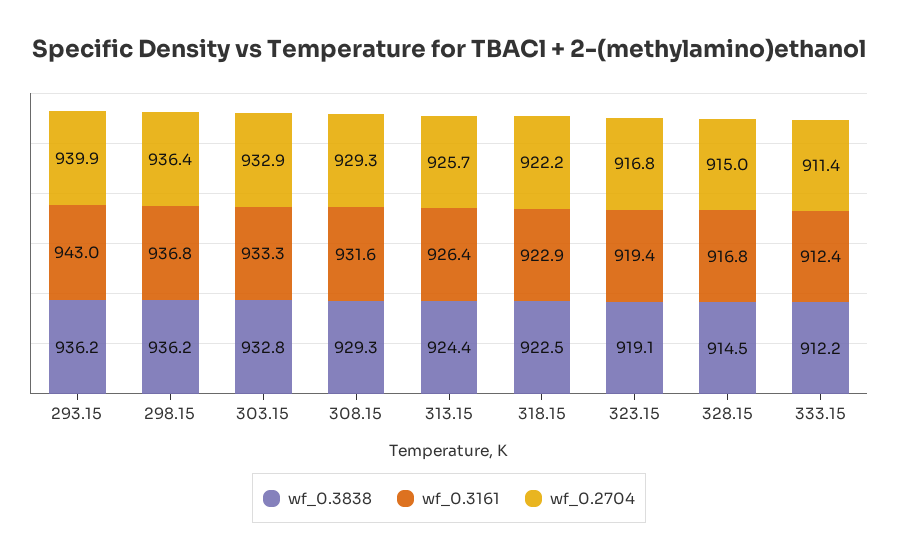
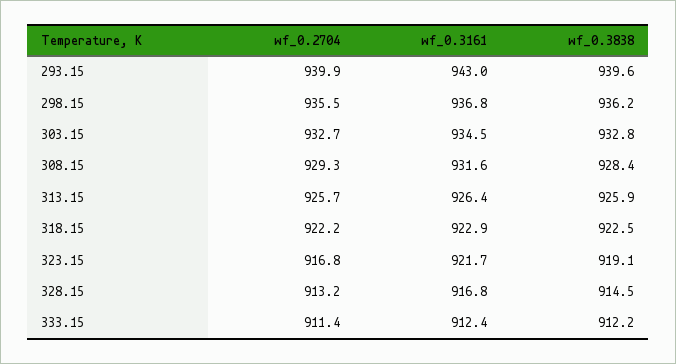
wf_0.3838, 293.15: 936.2 -> 939.6
wf_0.2704, 298.15: 936.4 -> 935.5
wf_0.3161, 303.15: 933.3 -> 934.5
wf_0.2704, 303.15: 932.9 -> 932.7
wf_0.3838, 308.15: 929.3 -> 928.4
wf_0.3838, 313.15: 924.4 -> 925.9
wf_0.3161, 323.15: 919.4 -> 921.7
wf_0.2704, 328.15: 915 -> 913.2

